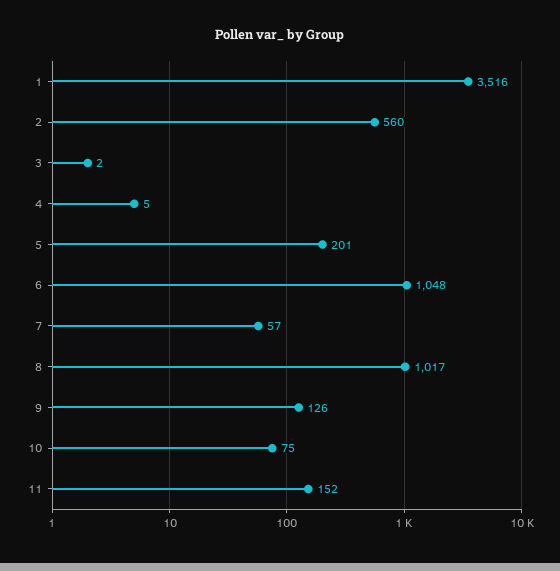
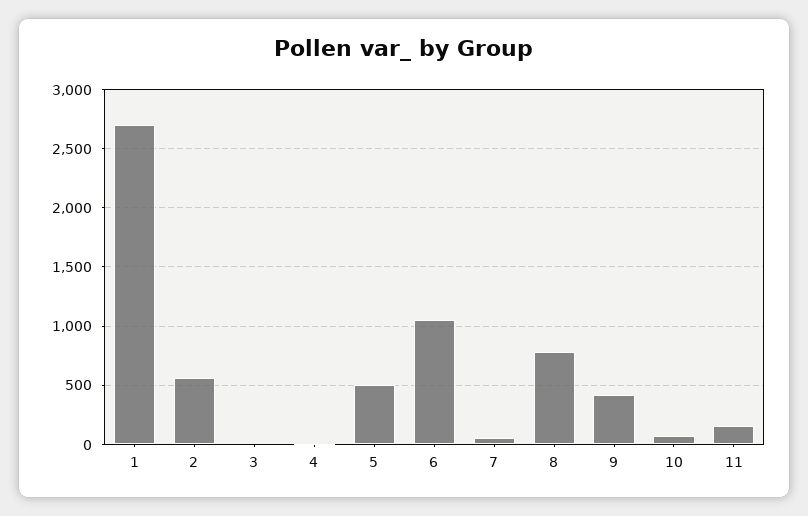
1: 3516 -> 2700
5: 201 -> 500
8: 1017 -> 800
9: 126 -> 400

